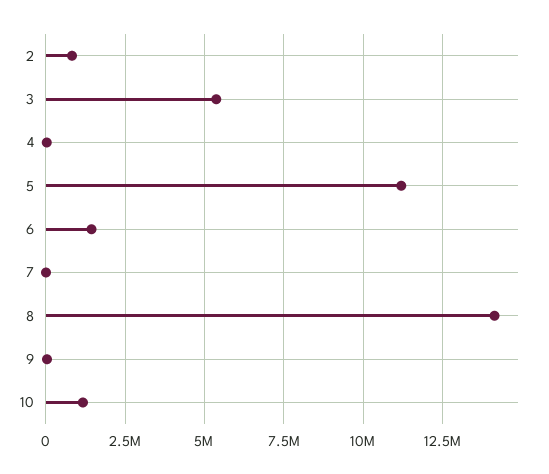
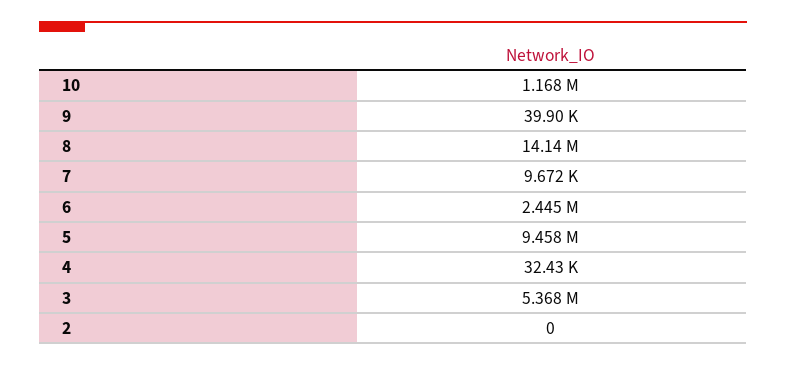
2: 750000 -> 0
5: 11250000 -> 9458000
6: 1500000 -> 2445000

